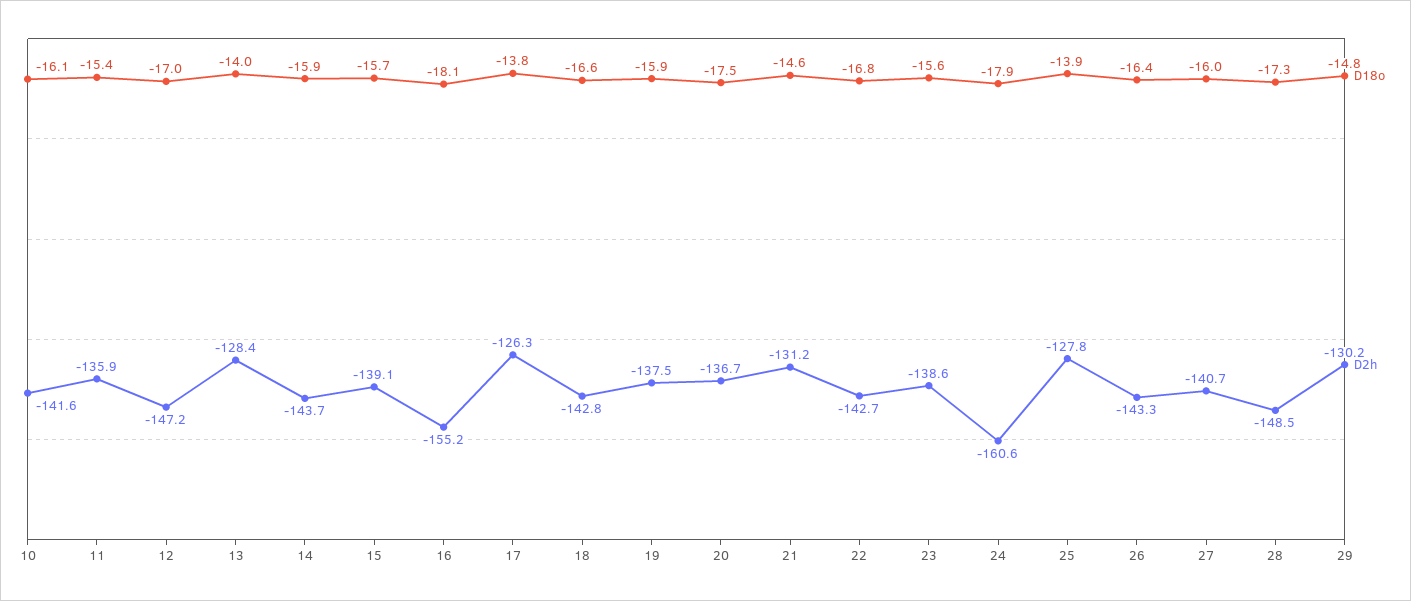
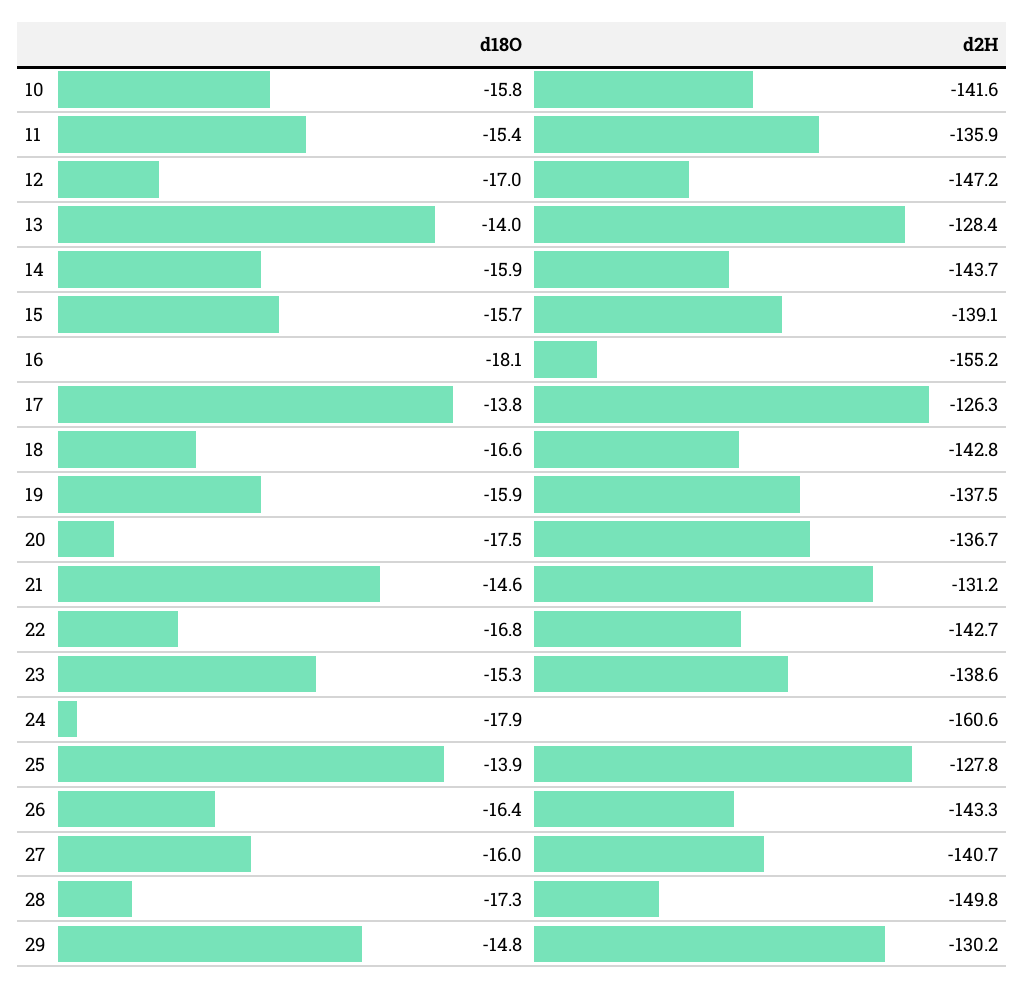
D18o, 10: -16.1 -> -15.8
D18o, 23: -15.6 -> -15.3
D2h, 28: -148.5 -> -149.8

